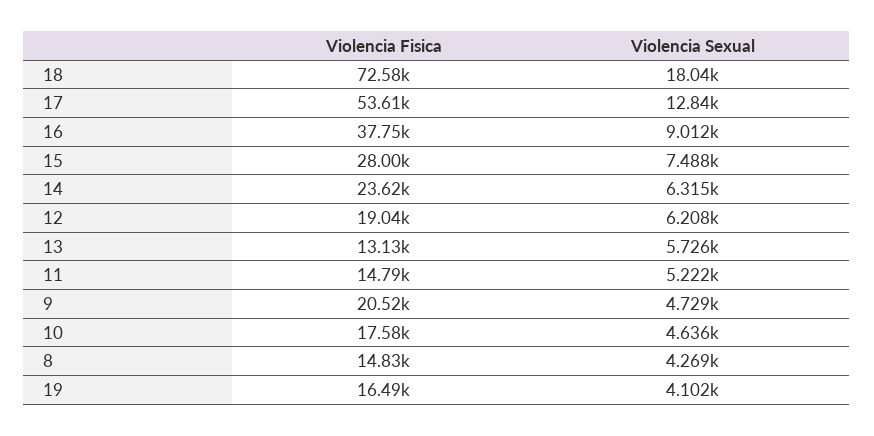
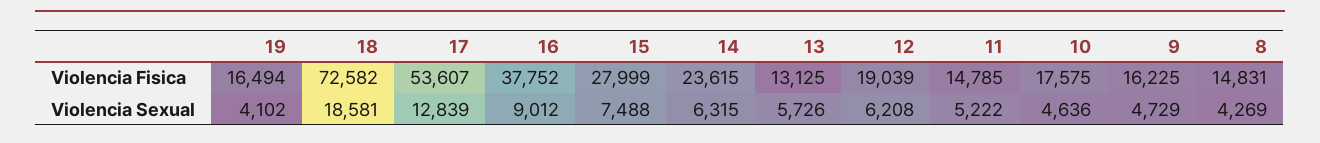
Violencia Sexual, 18: 18040 -> 18581
Violencia Fisica, 9: 20520 -> 16225

